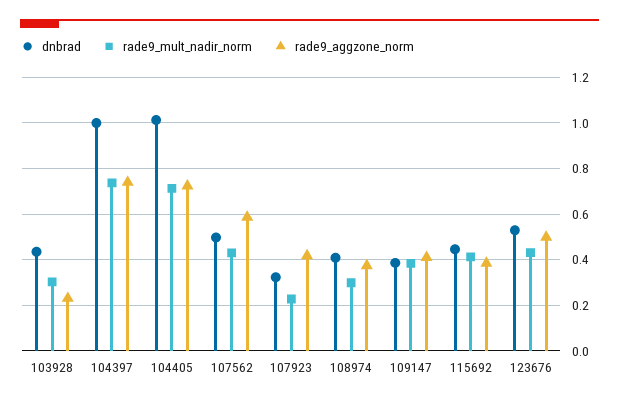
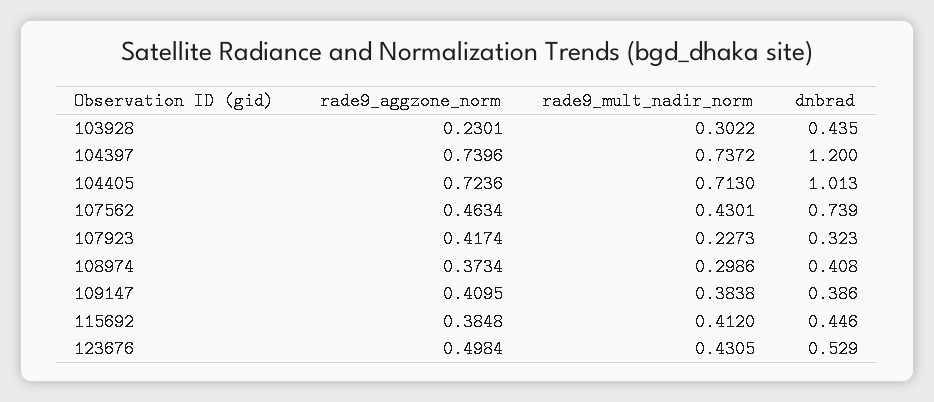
dnbrad, 104397: 1 -> 1.2
dnbrad, 107562: 0.5 -> 0.739
rade9_aggzone_norm, 107562: 0.6 -> 0.4634

